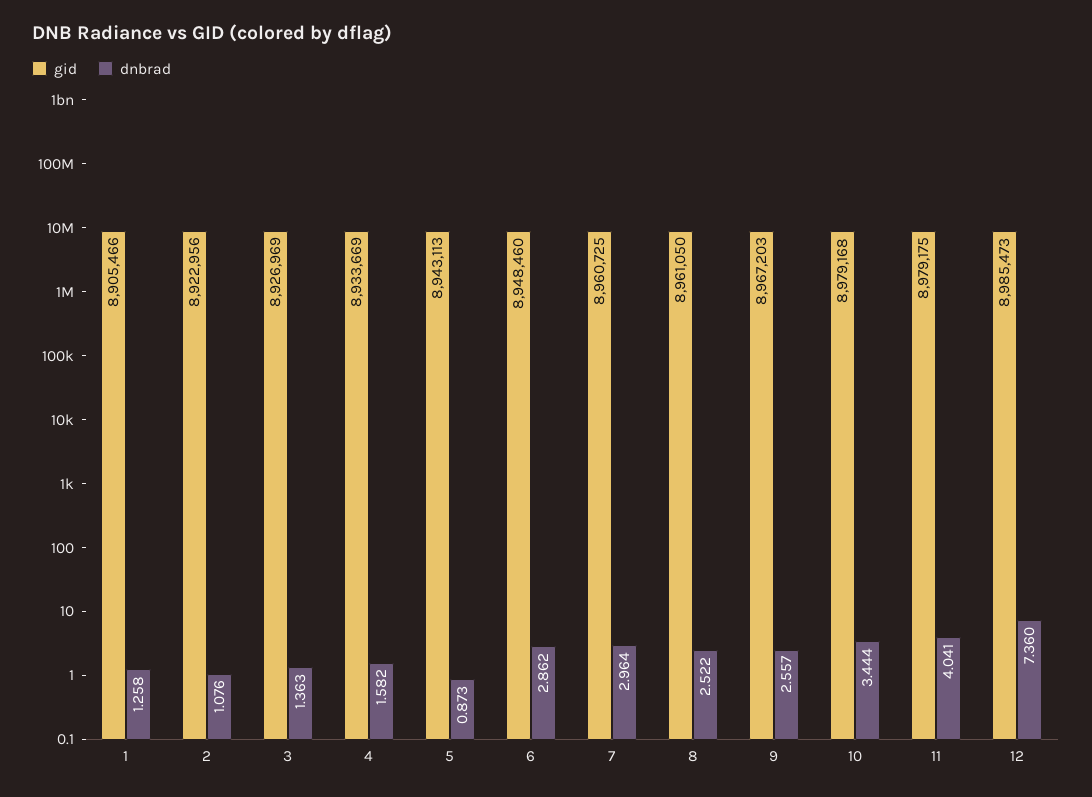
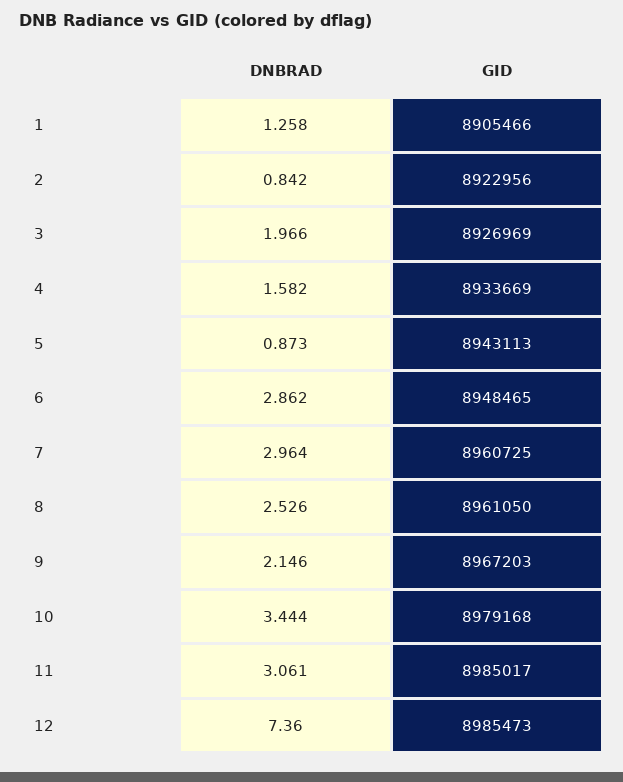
dnbrad, 2: 1.076 -> 0.842
dnbrad, 3: 1.363 -> 1.966
gid, 6: 8948460 -> 8948465
dnbrad, 8: 2.522 -> 2.526
dnbrad, 9: 2.557 -> 2.146
gid, 11: 8979175 -> 8985017
dnbrad, 11: 4.041 -> 3.061

